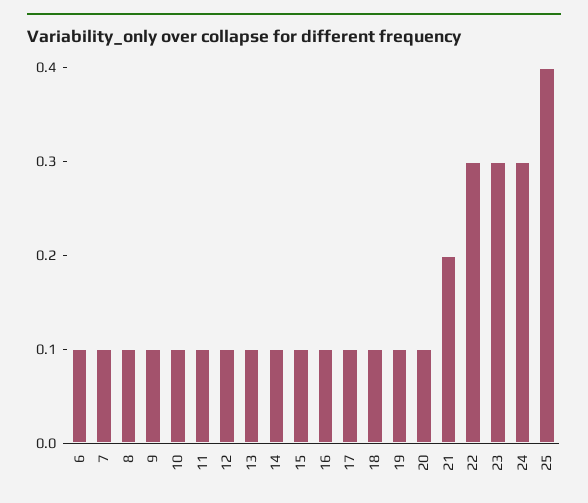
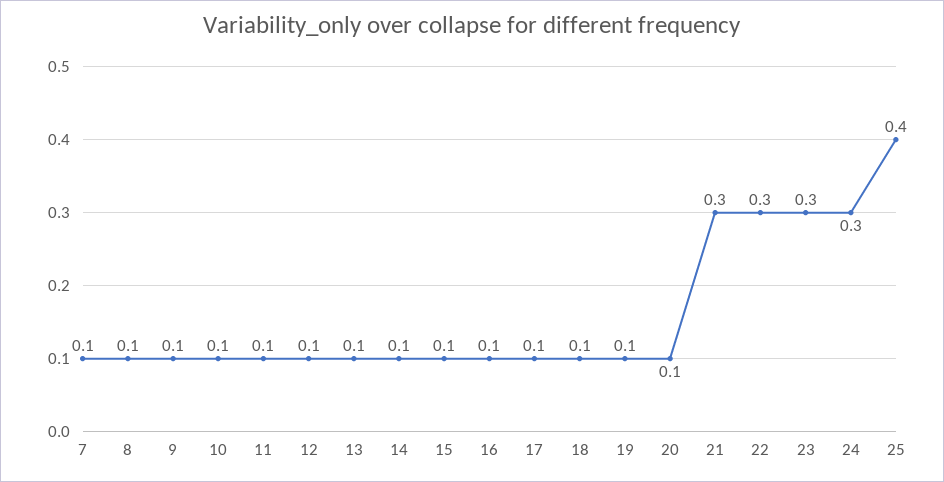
6: 0.1 -> none
21: 0.2 -> 0.3

